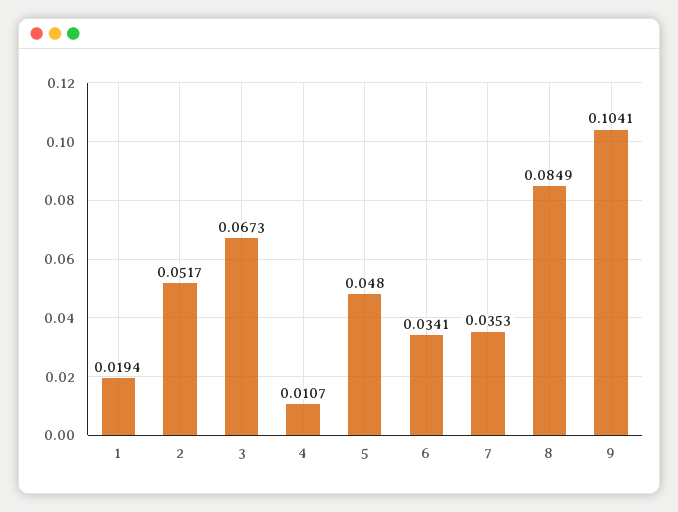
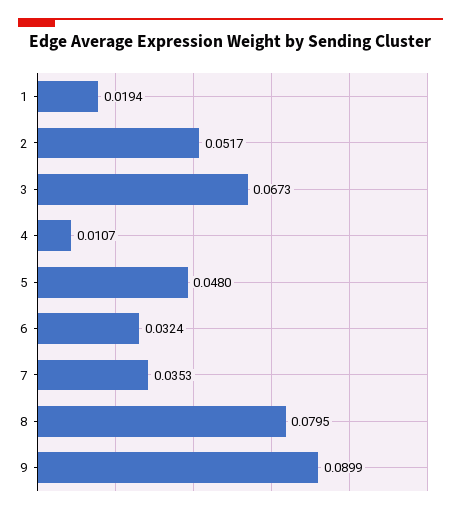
6: 0.0341 -> 0.0324
8: 0.0849 -> 0.0795
9: 0.1041 -> 0.0899

